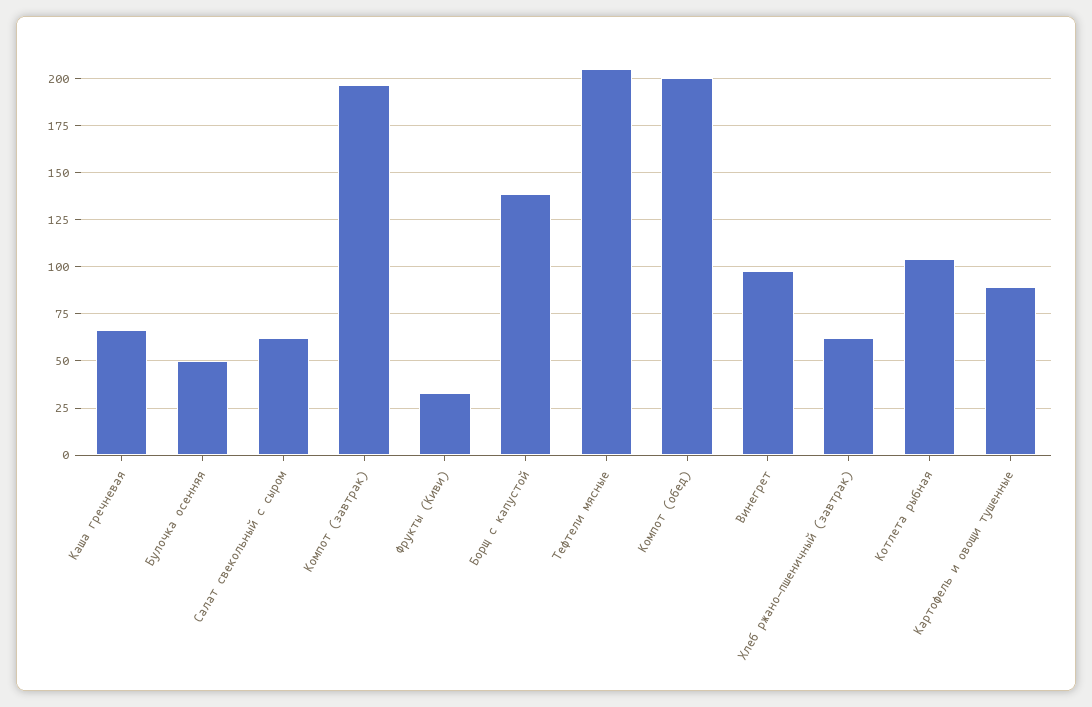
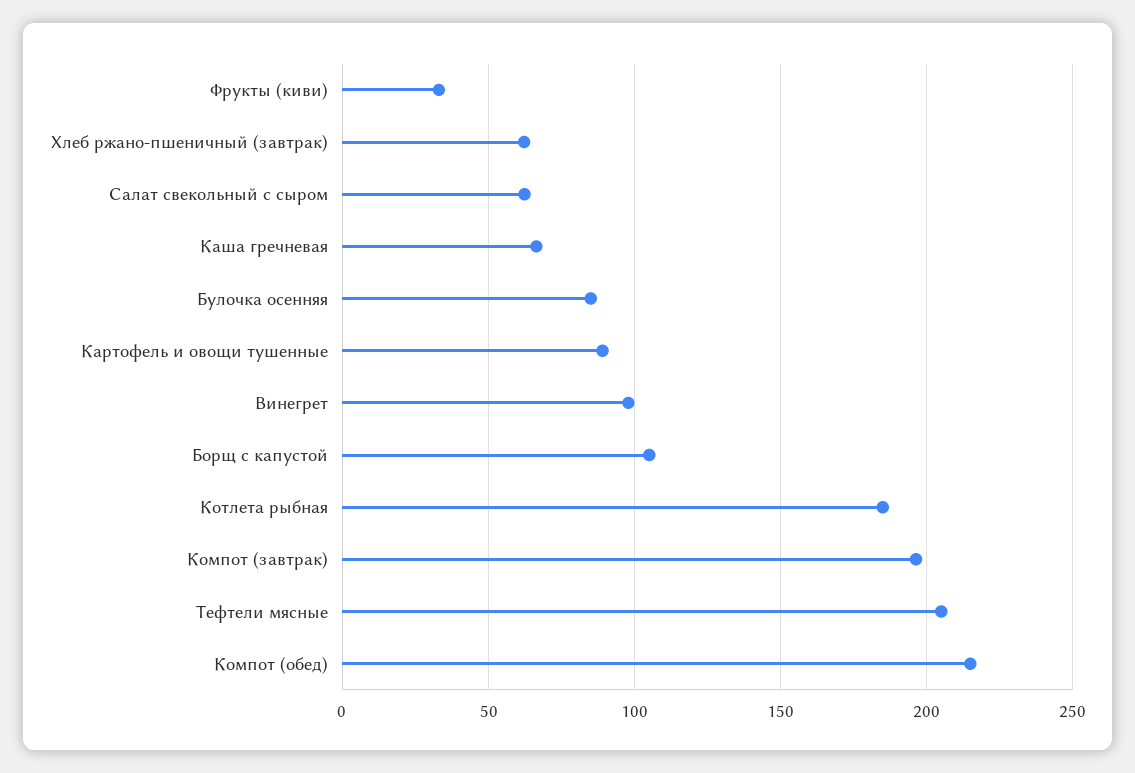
Булочка осенняя: 50 -> 85
Борщ с капустой: 140 -> 105
Компот (обед): 200 -> 215
Котлета рыбная: 105 -> 185

